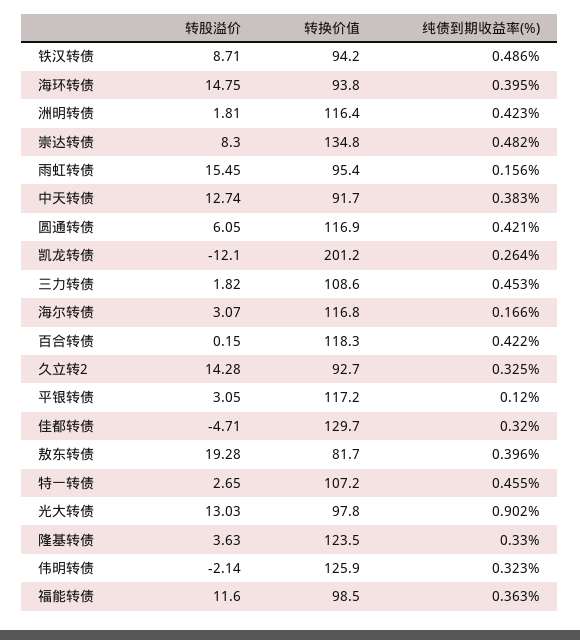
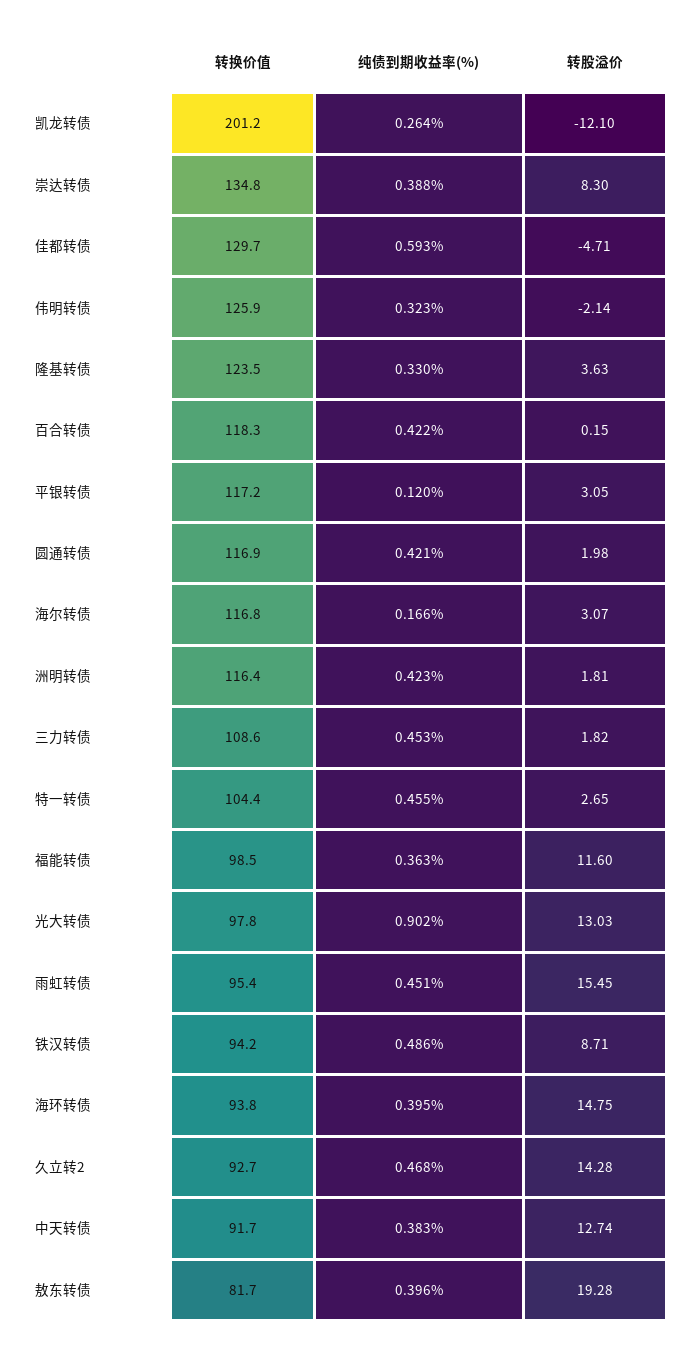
纯债到期收益率(%), 崇达转债: 0.482 -> 0.388
纯债到期收益率(%), 雨虹转债: 0.156 -> 0.451
转股溢价, 圆通转债: 6.05 -> 1.98
纯债到期收益率(%), 久立转2: 0.325 -> 0.468
纯债到期收益率(%), 佳都转债: 0.32 -> 0.593
转换价值, 特一转债: 107.2 -> 104.4

